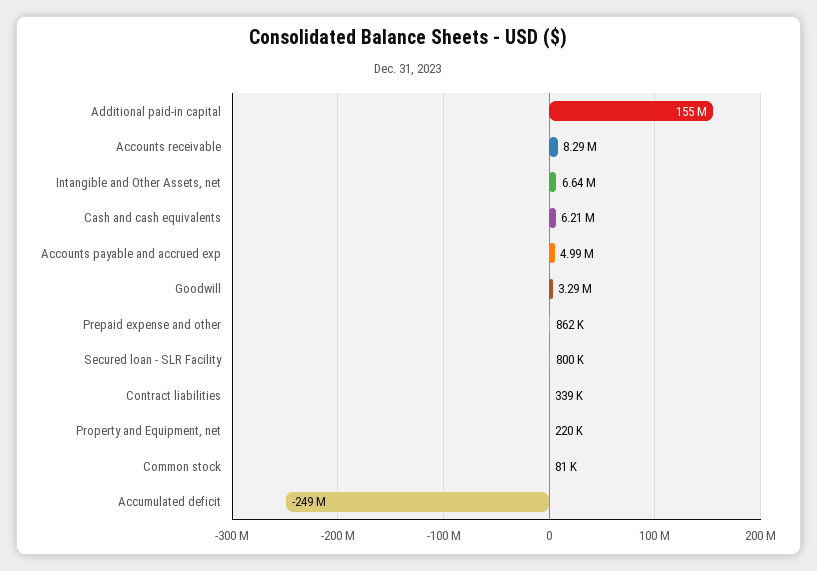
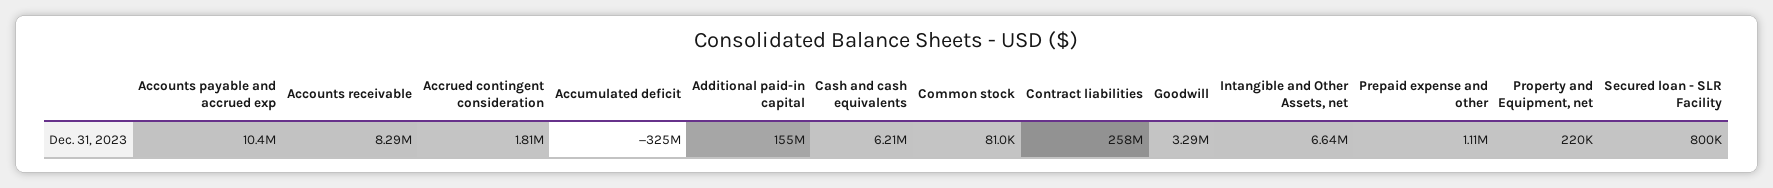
Accounts payable and accrued exp: 4990000 -> 10400000
Prepaid expense and other: 862000 -> 1110000
Contract liabilities: 339000 -> 258000000
Accumulated deficit: -249000000 -> -325000000
Accrued contingent consideration: none -> 1810000

